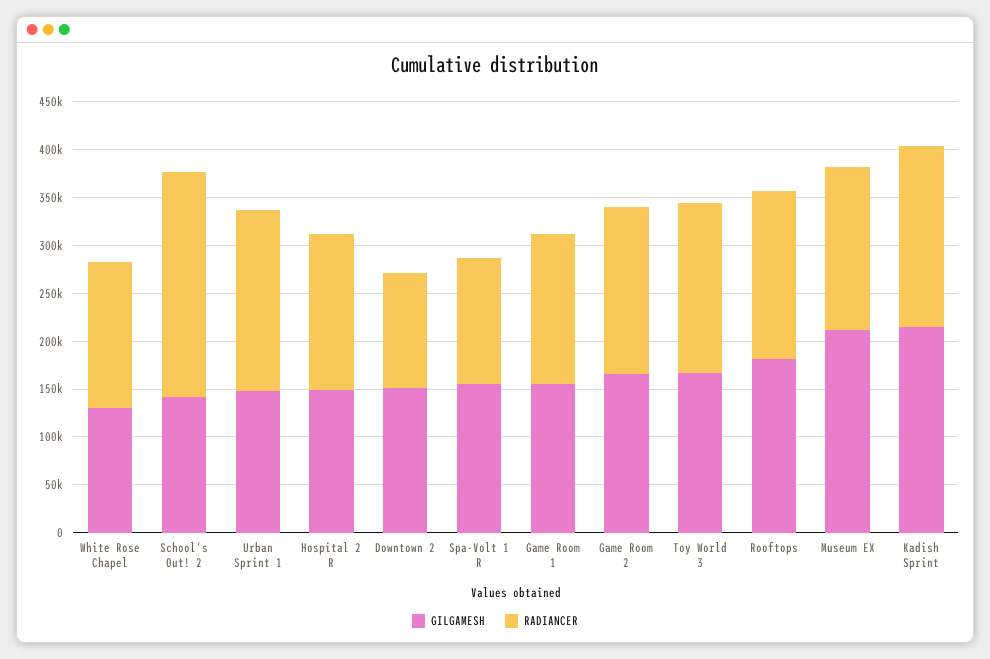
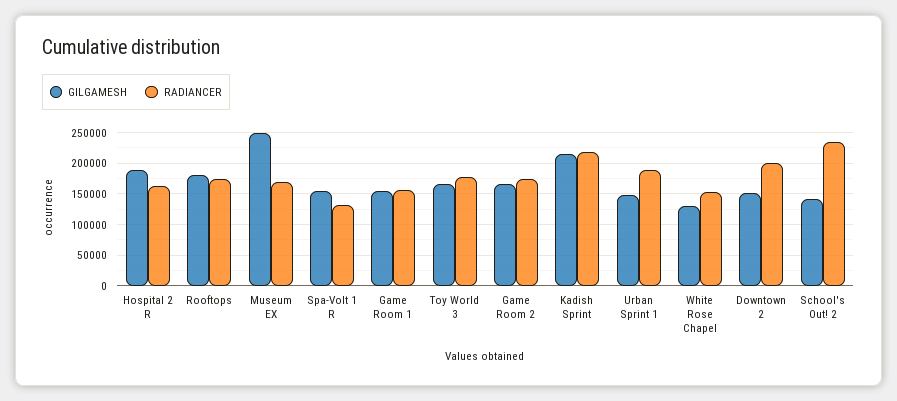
GILGAMESH, Hospital 2 R: 150000 -> 190000
RADIANCER, Downtown 2: 120000 -> 200000
GILGAMESH, Museum EX: 210000 -> 250000
RADIANCER, Kadish Sprint: 190000 -> 220000

